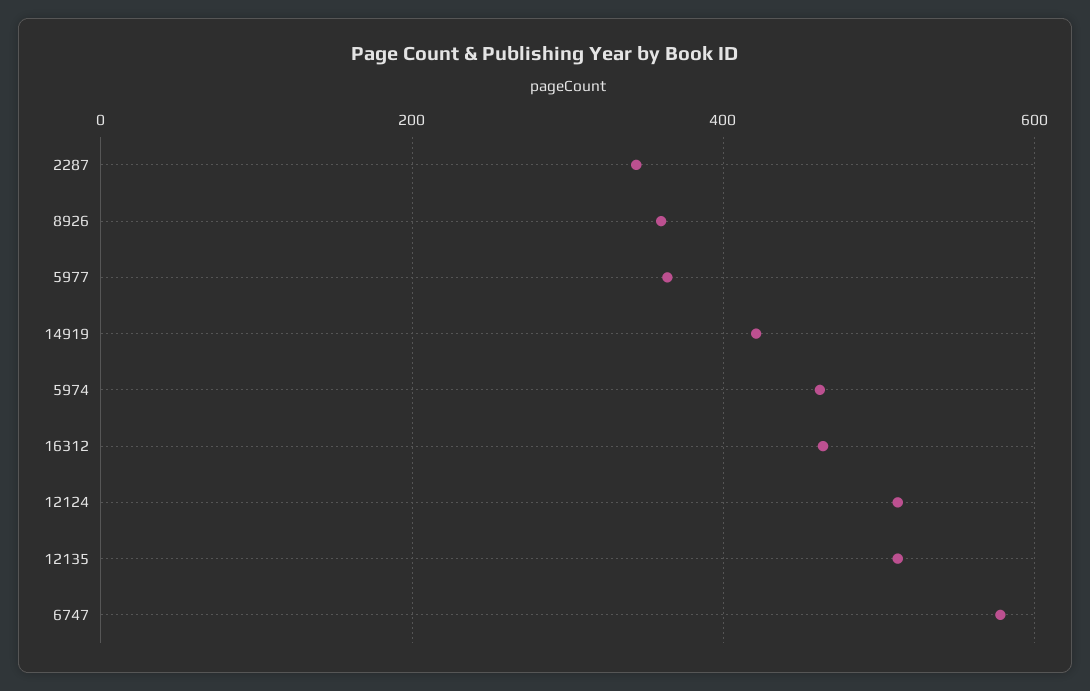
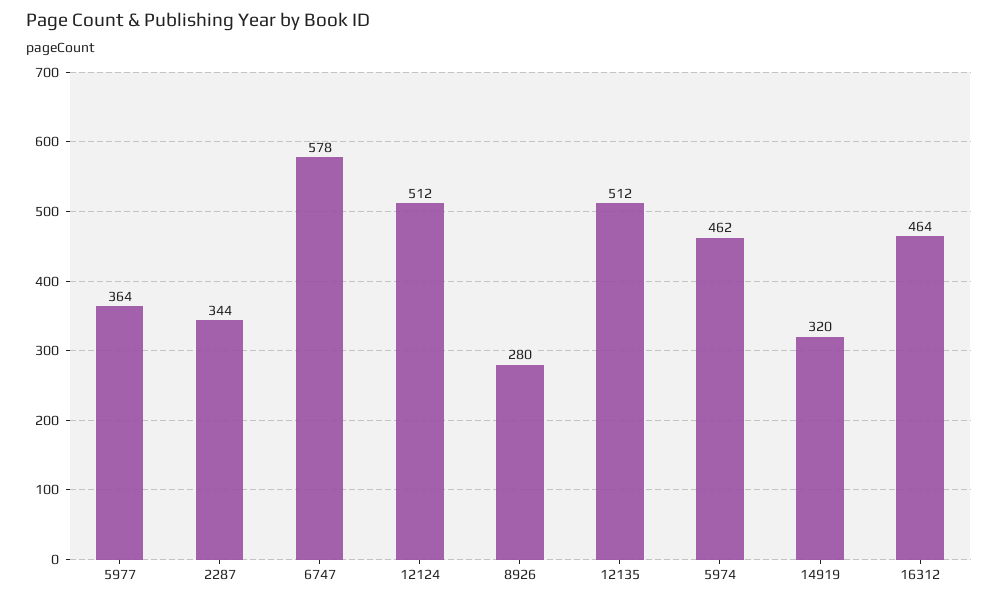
8926: 360 -> 280
14919: 420 -> 320

